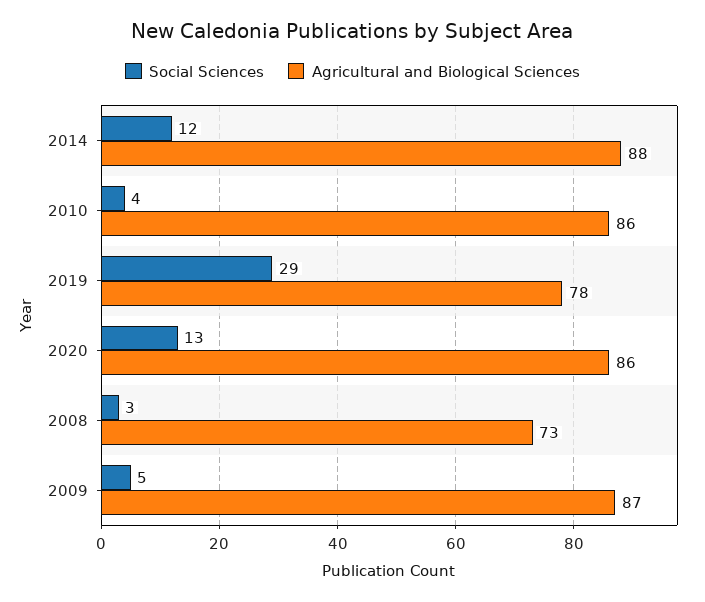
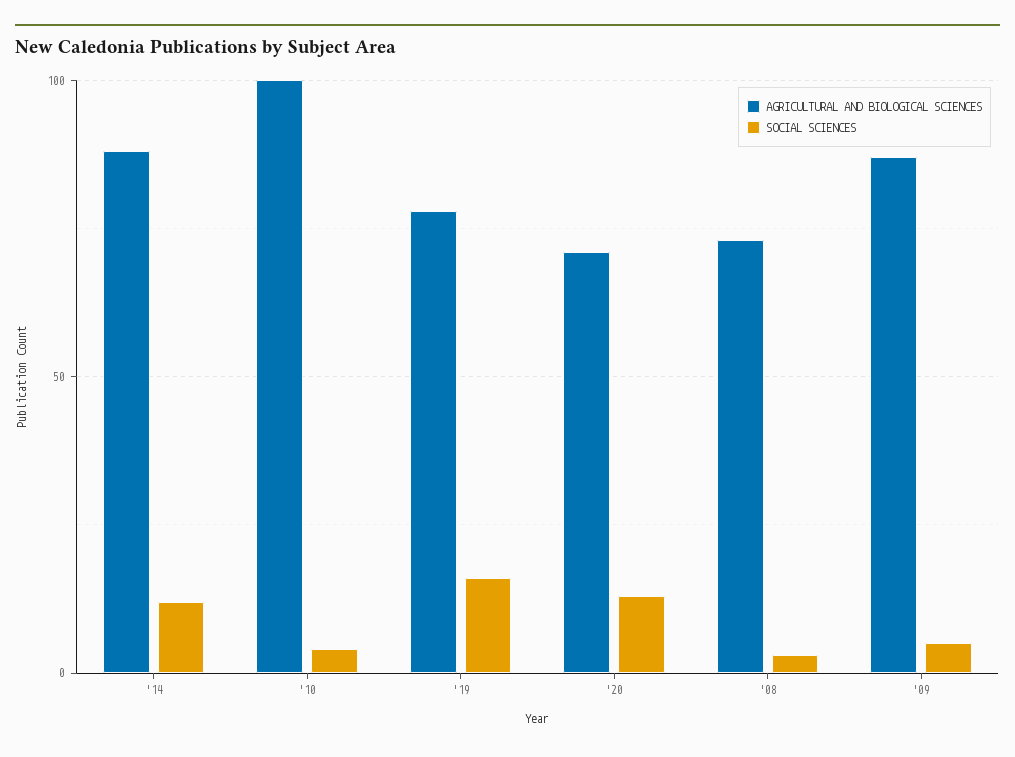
Agricultural and Biological Sciences, 2010: 86 -> 100
Social Sciences, 2019: 29 -> 15
Agricultural and Biological Sciences, 2020: 86 -> 70

